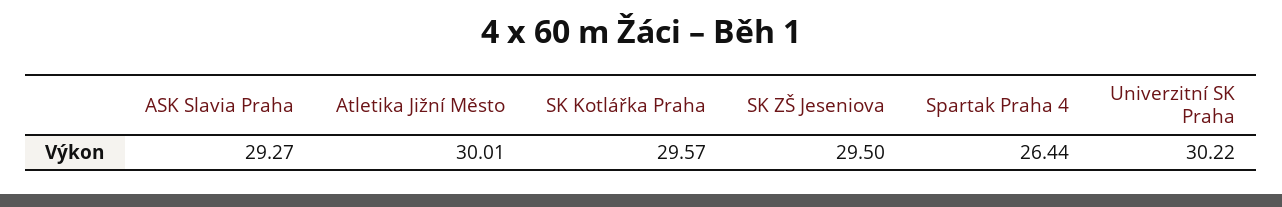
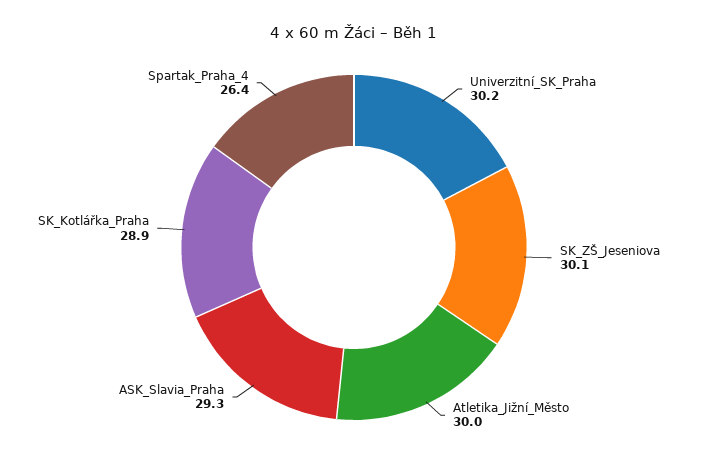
SK Kotlářka Praha: 29.57 -> 28.9
SK ZŠ Jeseniova: 29.5 -> 30.1

